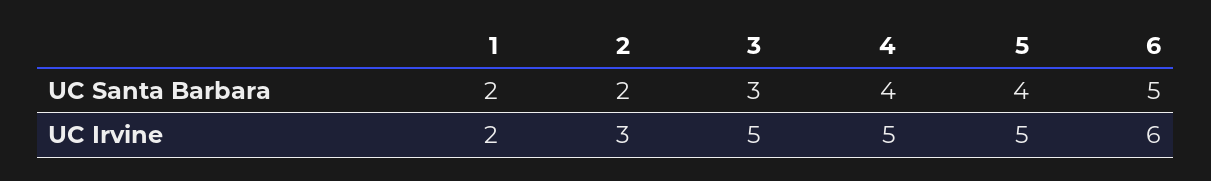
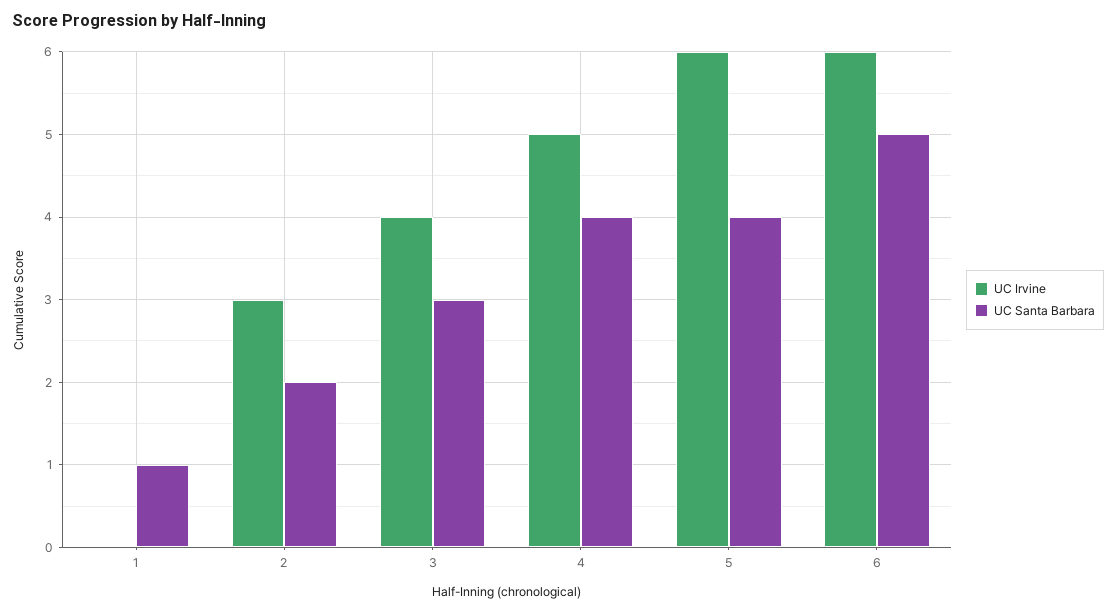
UC Santa Barbara, 1: 2 -> 1
UC Irvine, 1: 2 -> 0
UC Irvine, 3: 5 -> 4
UC Irvine, 5: 5 -> 6

